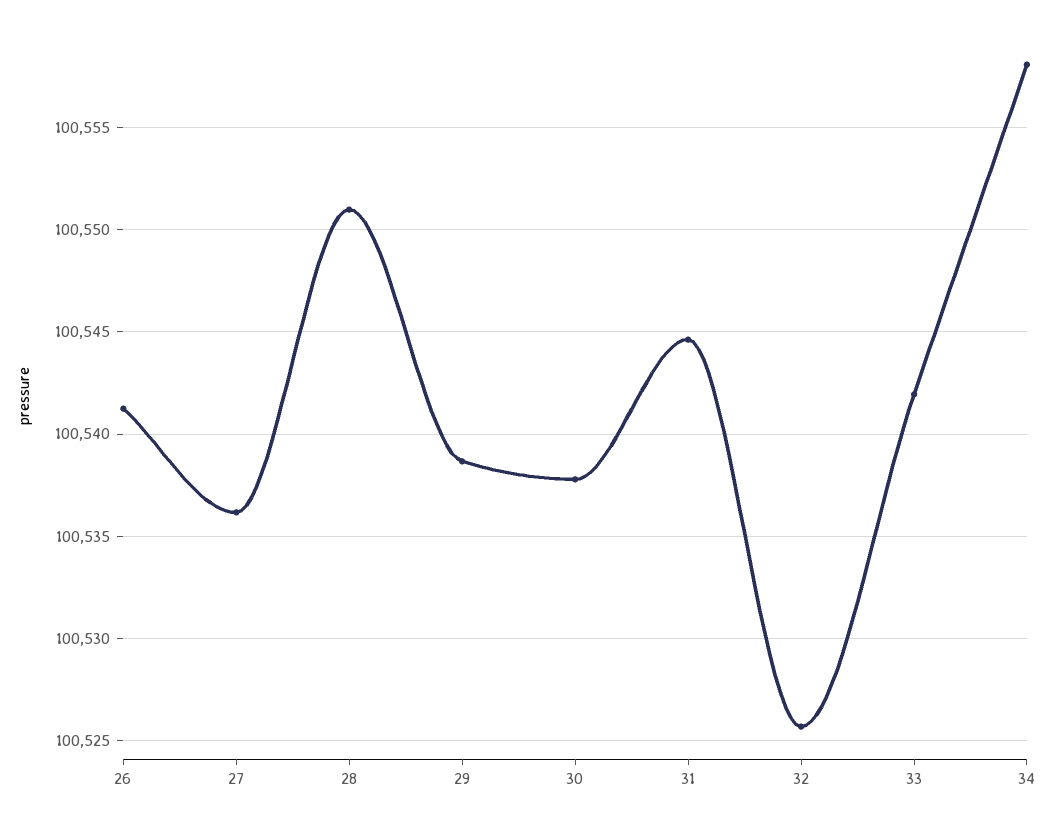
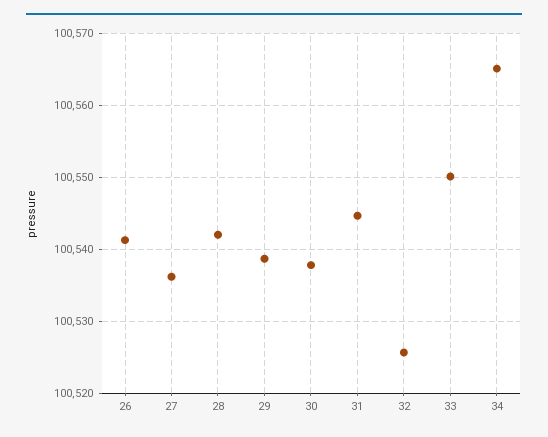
28: 100551 -> 100542
33: 100542 -> 100550
34: 100558 -> 100565

